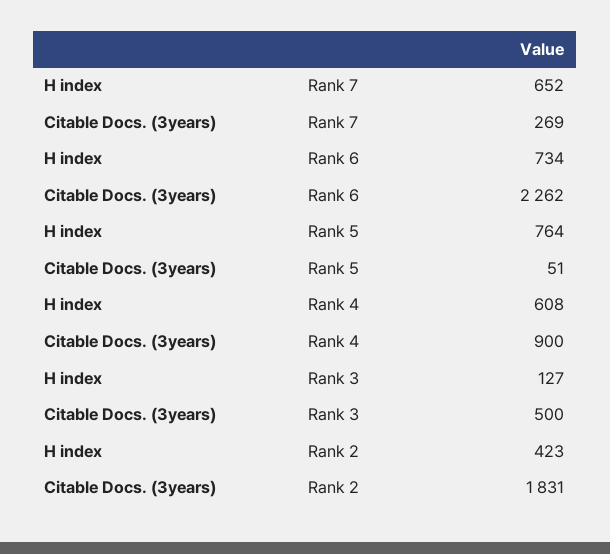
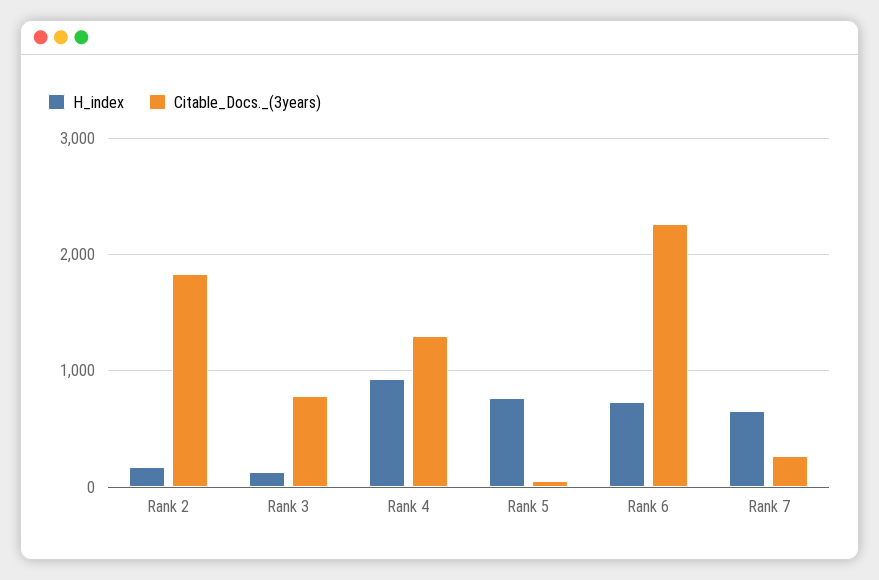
H index, Rank 4: 608 -> 900
Citable Docs. (3years), Rank 4: 900 -> 1300
Citable Docs. (3years), Rank 3: 500 -> 800
H index, Rank 2: 423 -> 200

